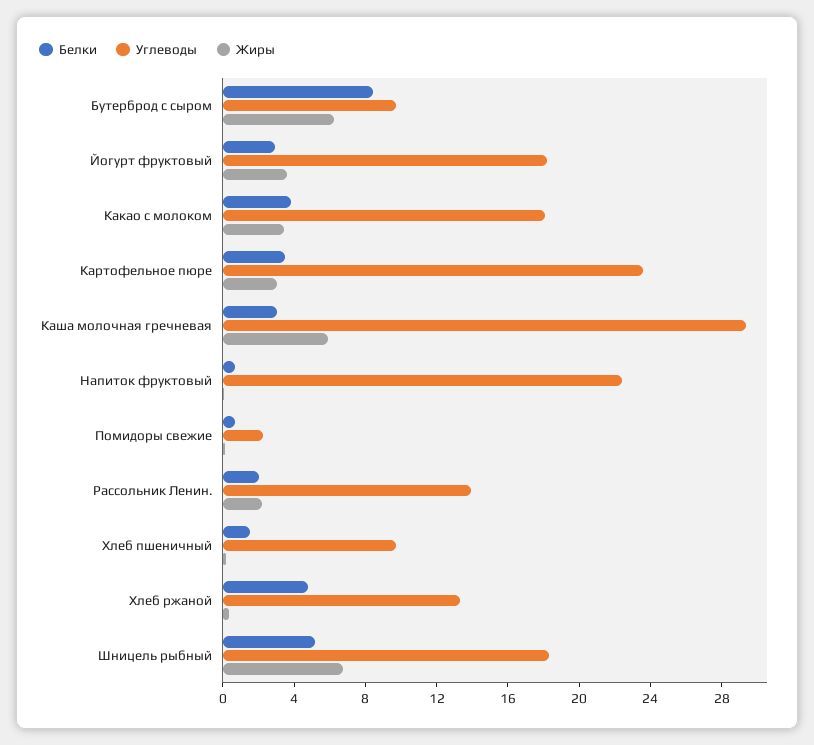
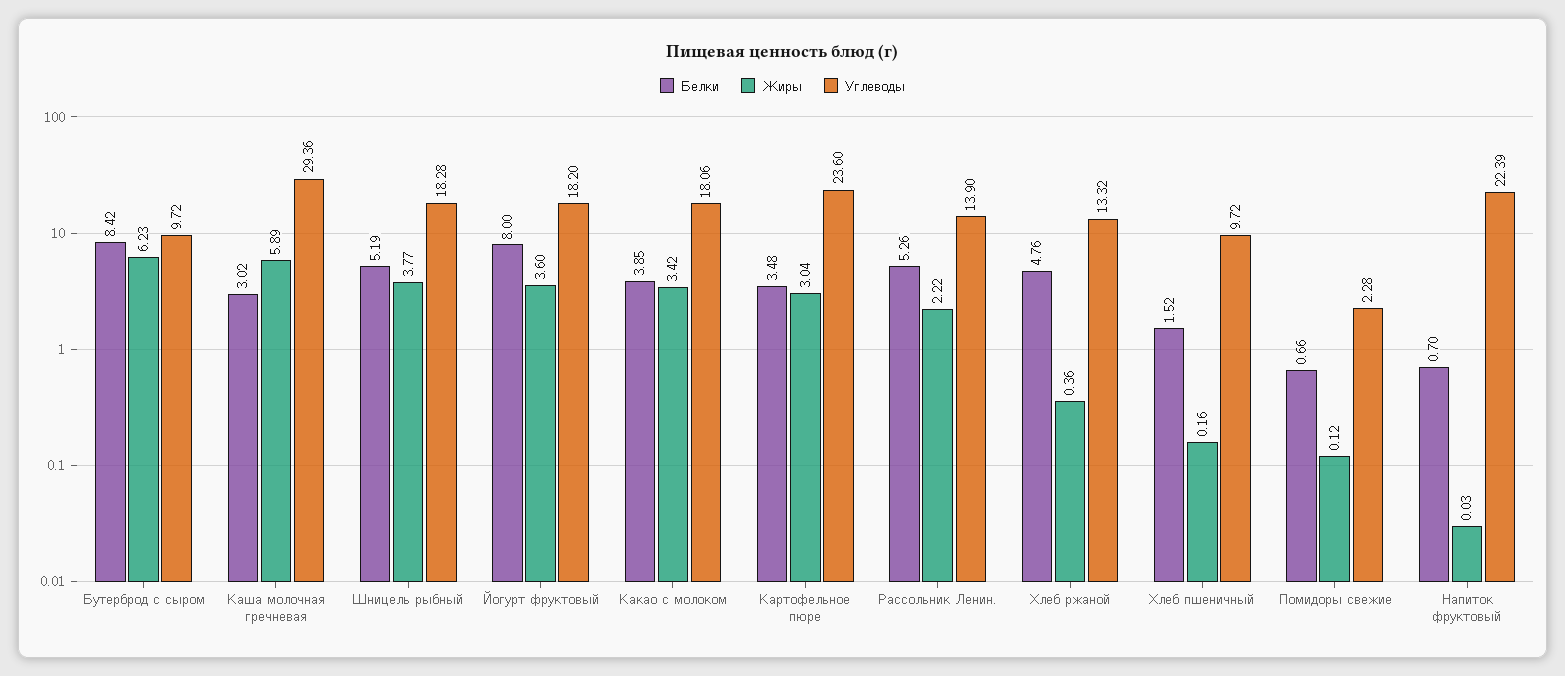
Белки, Йогурт фруктовый: 3 -> 8
Белки, Рассольник Ленин.: 2 -> 5.26
Жиры, Шницель рыбный: 7 -> 3.77

